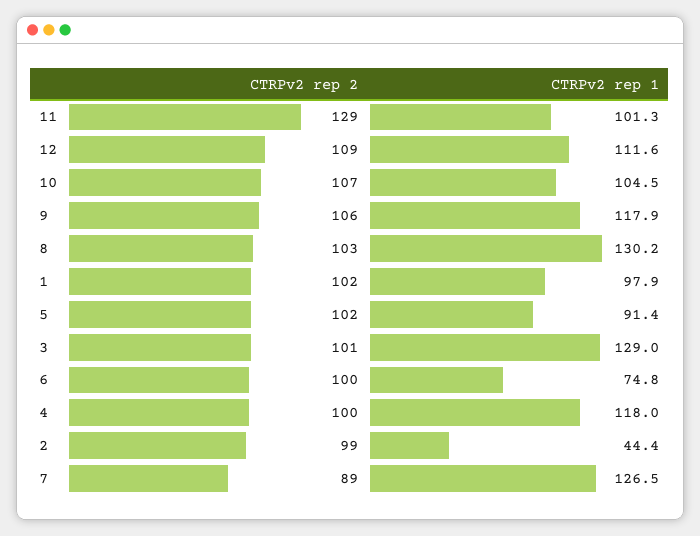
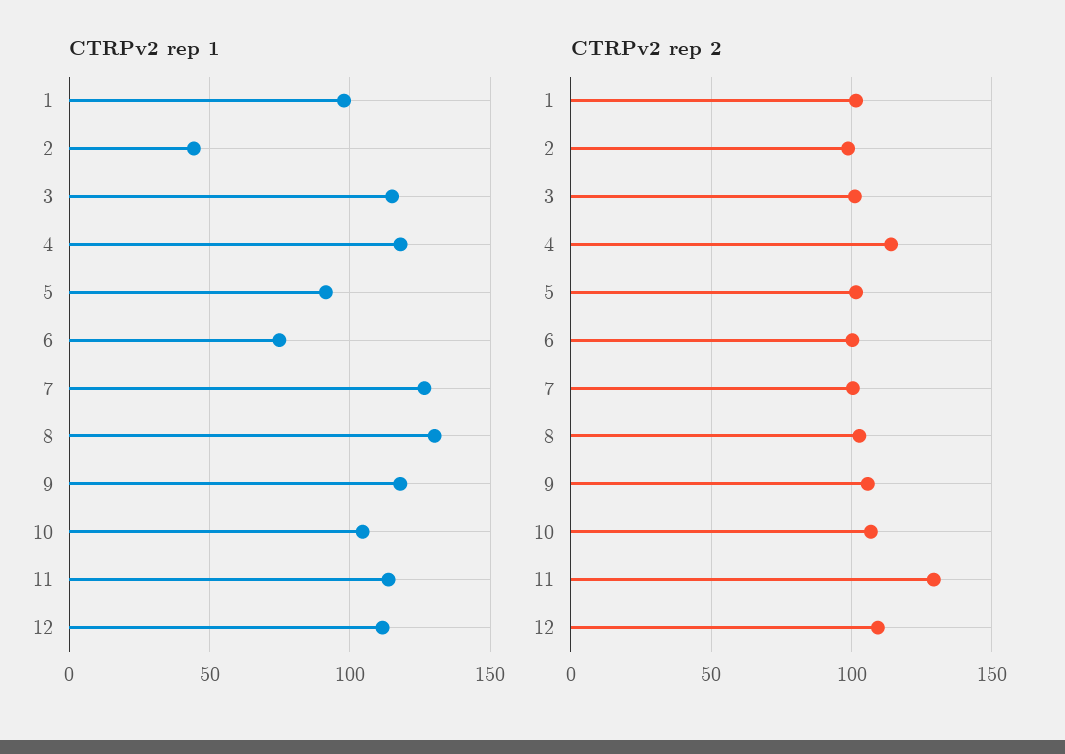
CTRPv2 rep 1, 11: 101.3 -> 115
CTRPv2 rep 1, 3: 129 -> 115
CTRPv2 rep 2, 4: 100 -> 115
CTRPv2 rep 2, 7: 89 -> 100

